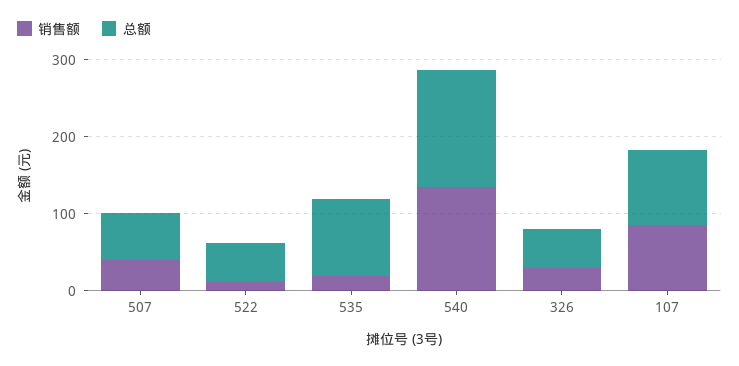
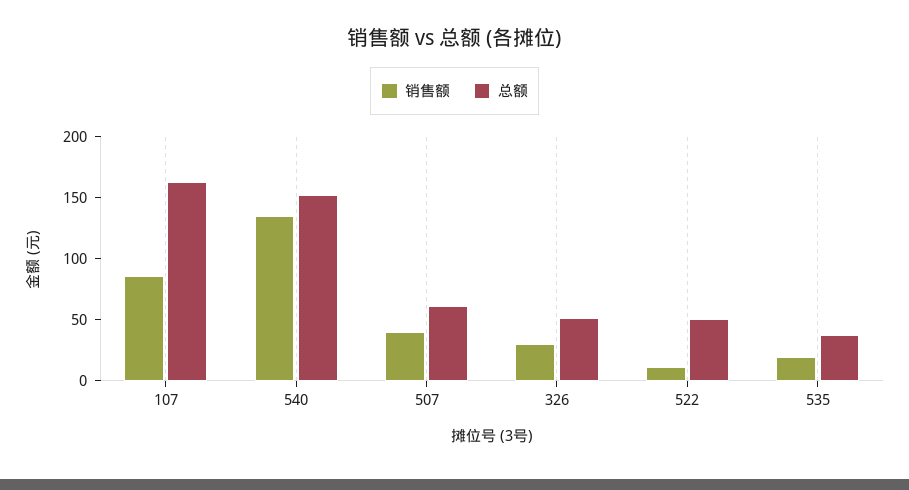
总额, 535: 100 -> 40
总额, 107: 100 -> 160

